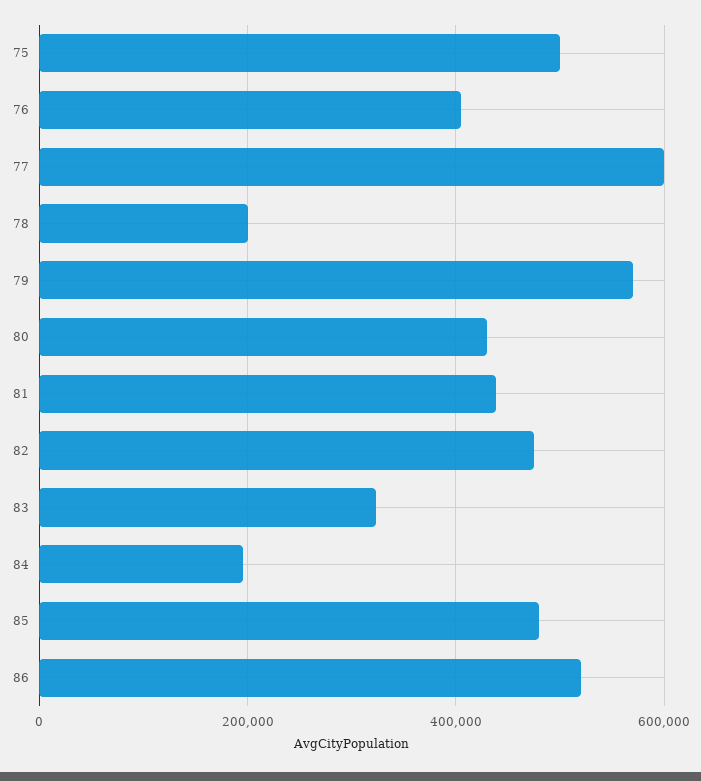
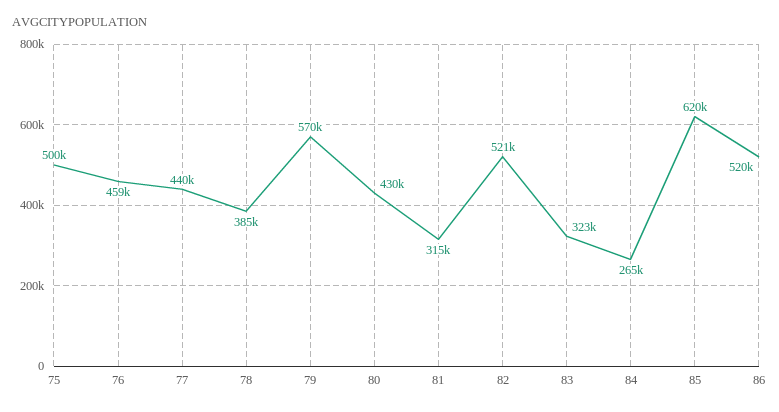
76: 400000 -> 459000
77: 600000 -> 440000
78: 200000 -> 385000
81: 440000 -> 315000
82: 480000 -> 521000
84: 200000 -> 265000
85: 480000 -> 620000

